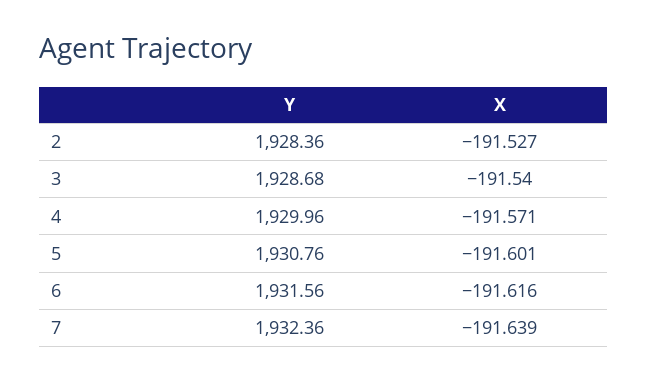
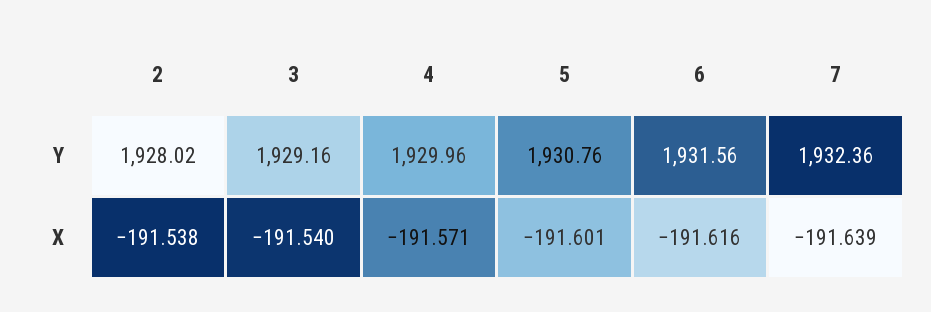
Y, 2: 1928.36 -> 1928.02
X, 2: -191.527 -> -191.538
Y, 3: 1928.68 -> 1929.16

